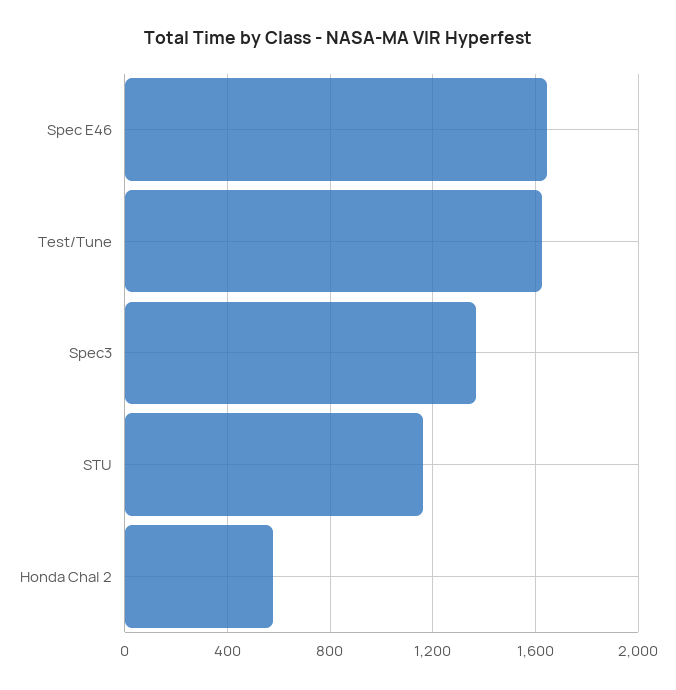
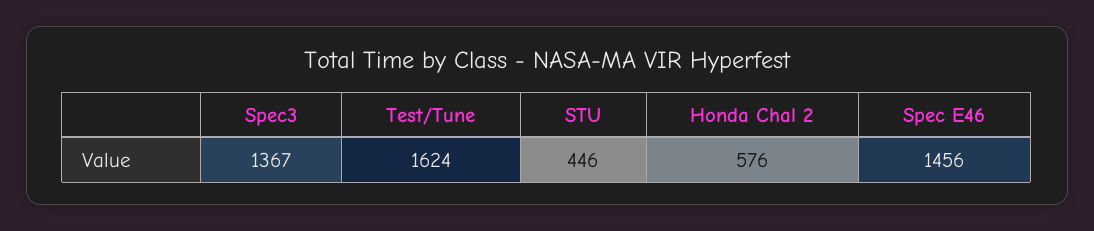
Spec E46: 1650 -> 1456
STU: 1150 -> 446

